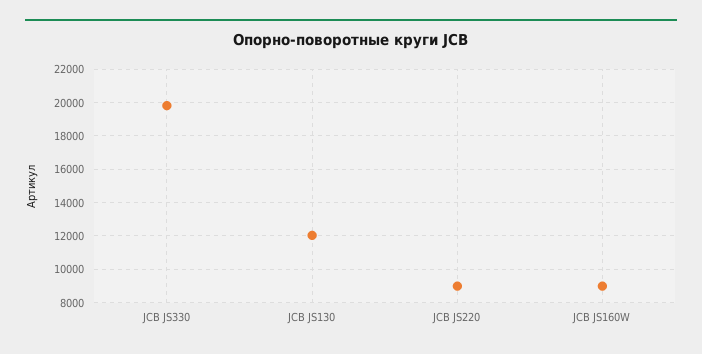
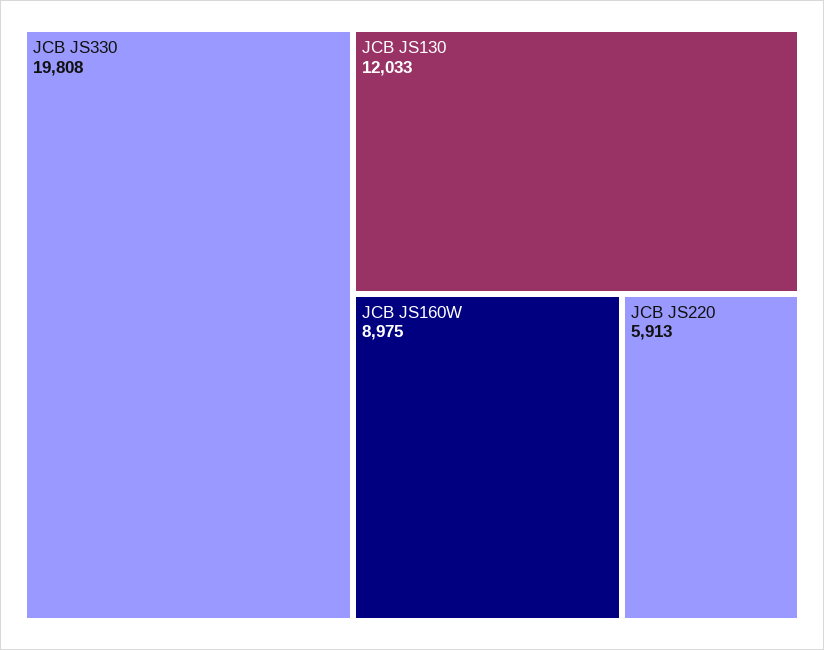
JCB JS220: 9000 -> 5913

